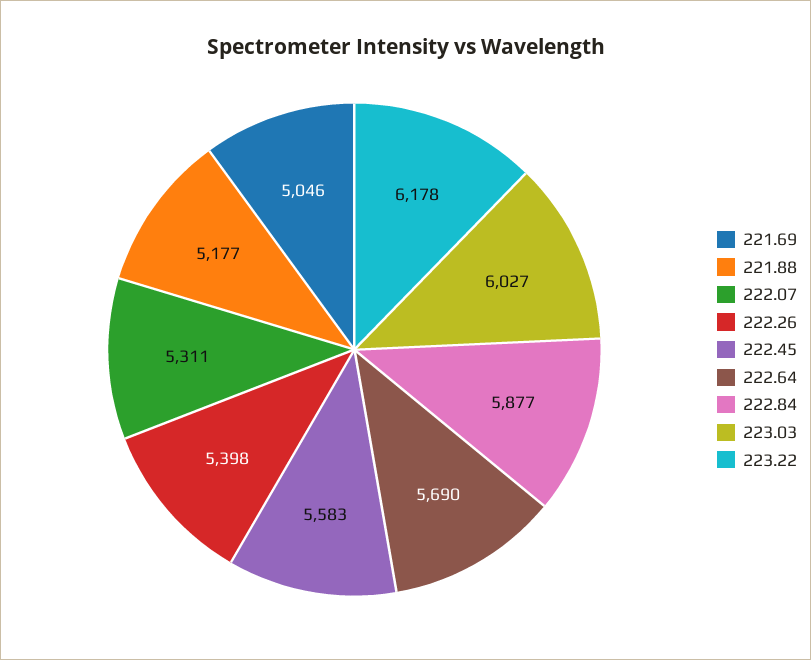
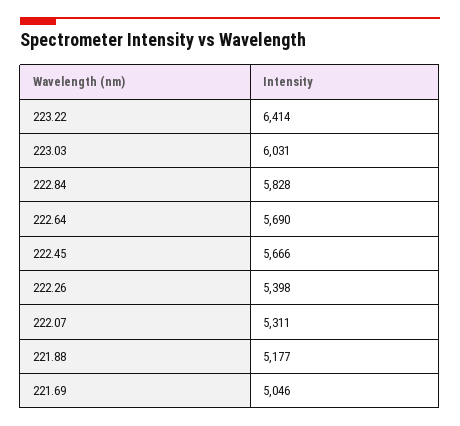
222.45: 5583 -> 5666
222.84: 5877 -> 5828
223.03: 6027 -> 6031
223.22: 6178 -> 6414

